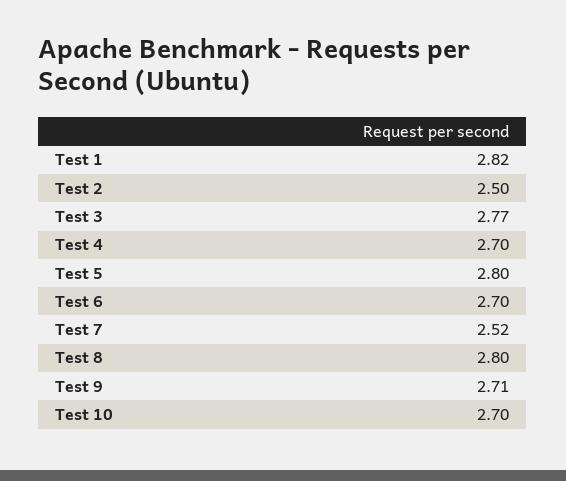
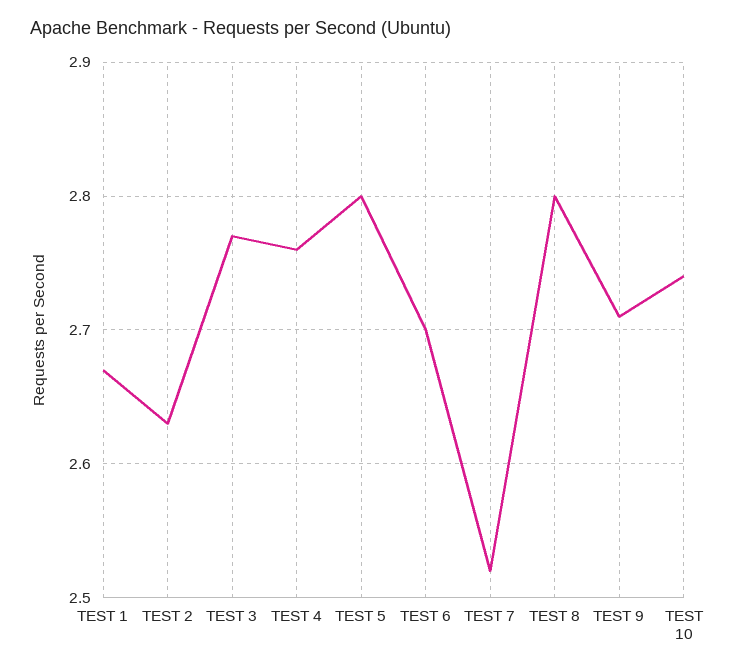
Test 1: 2.82 -> 2.67
Test 2: 2.5 -> 2.63
Test 4: 2.7 -> 2.76
Test 10: 2.7 -> 2.74

